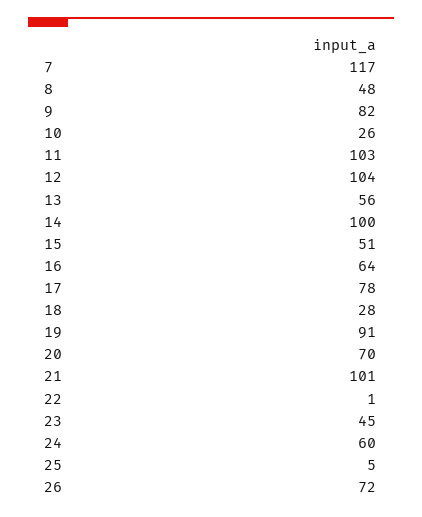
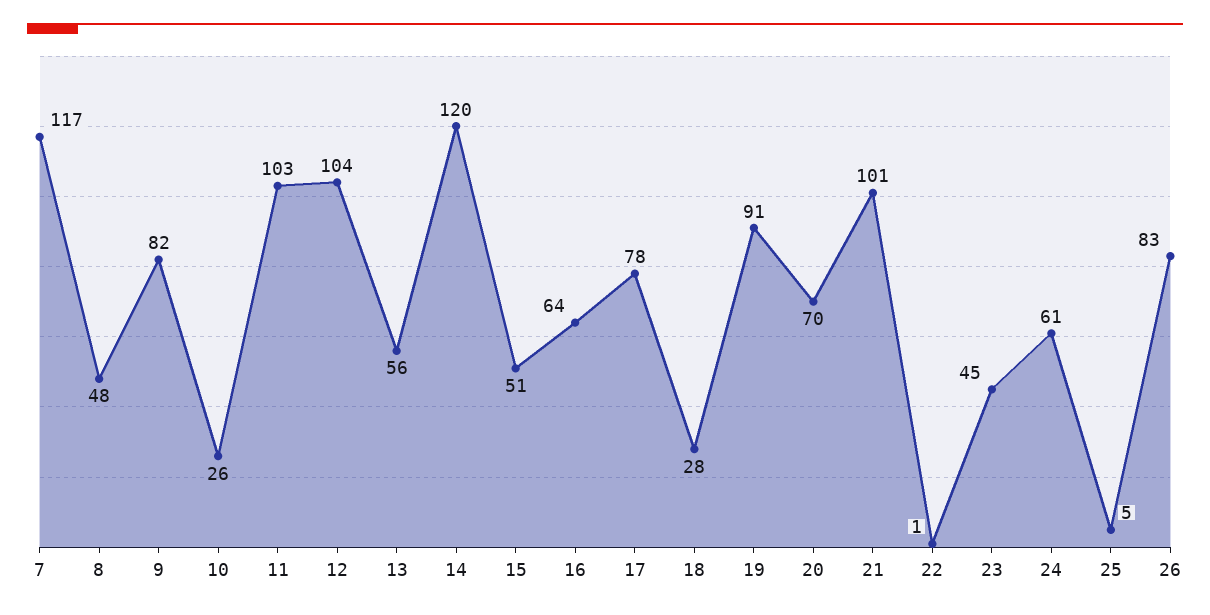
14: 100 -> 120
24: 60 -> 61
26: 72 -> 83

